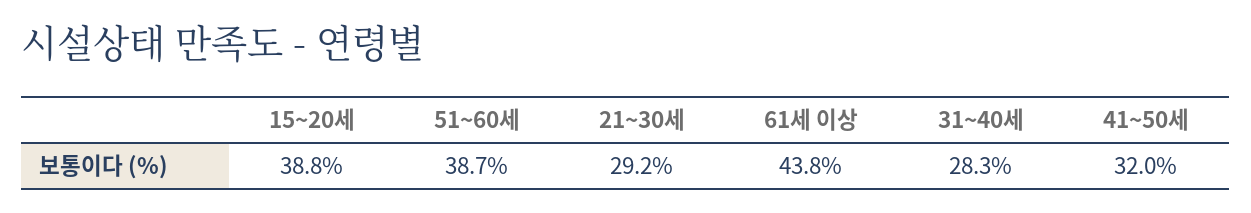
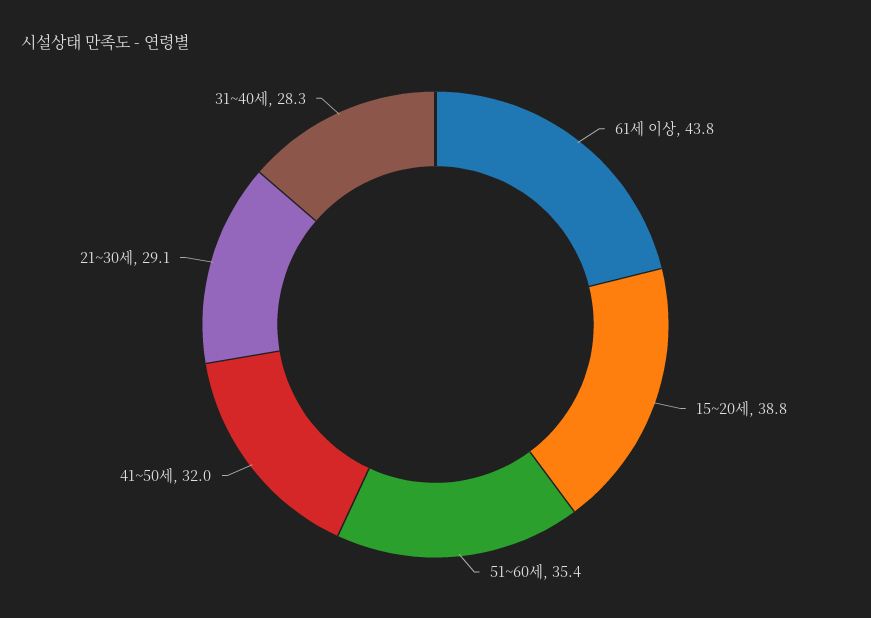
51~60세: 38.7 -> 35.4
21~30세: 29.2 -> 29.1

